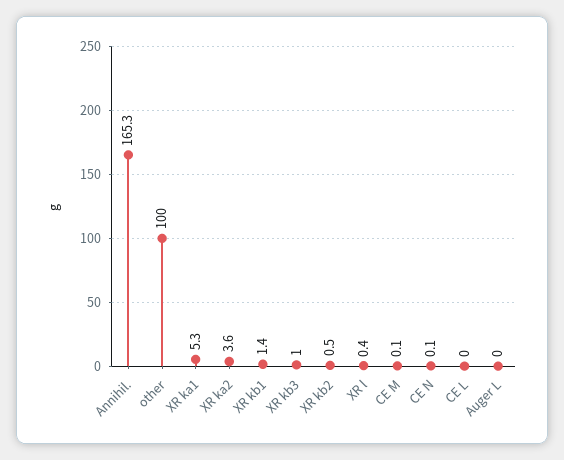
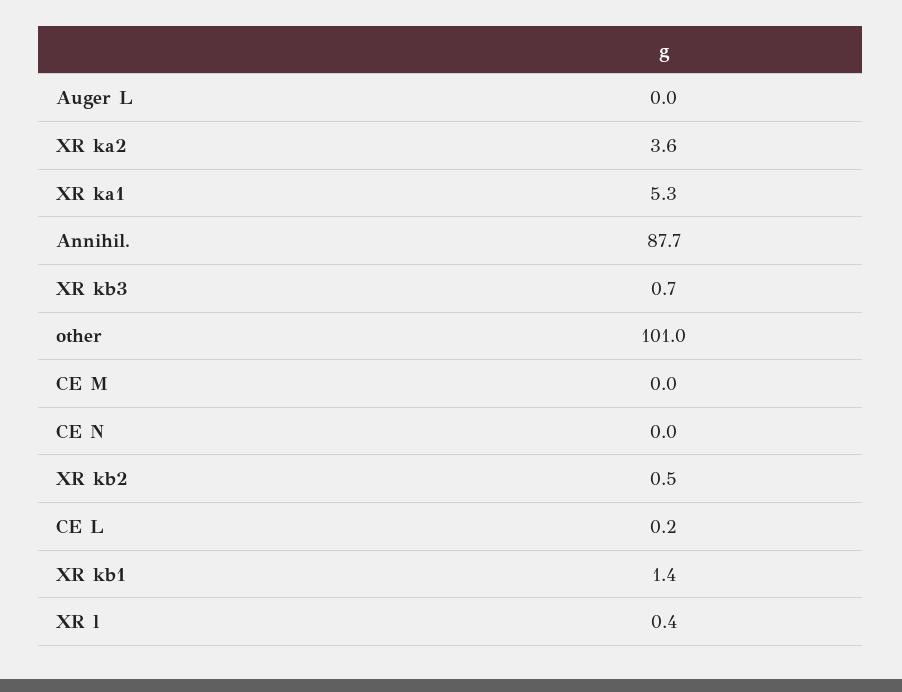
Annihil.: 165.3 -> 87.7
other: 100 -> 101
XR kb3: 1 -> 0.7
CE M: 0.1 -> 0
CE N: 0.1 -> 0
CE L: 0 -> 0.2

